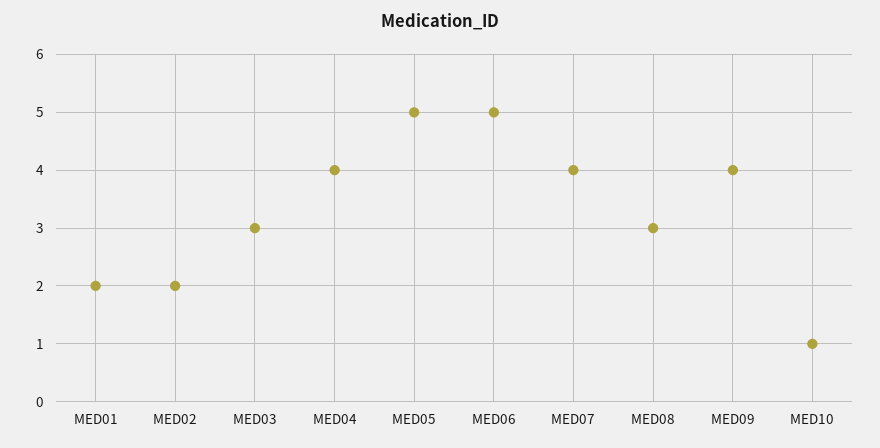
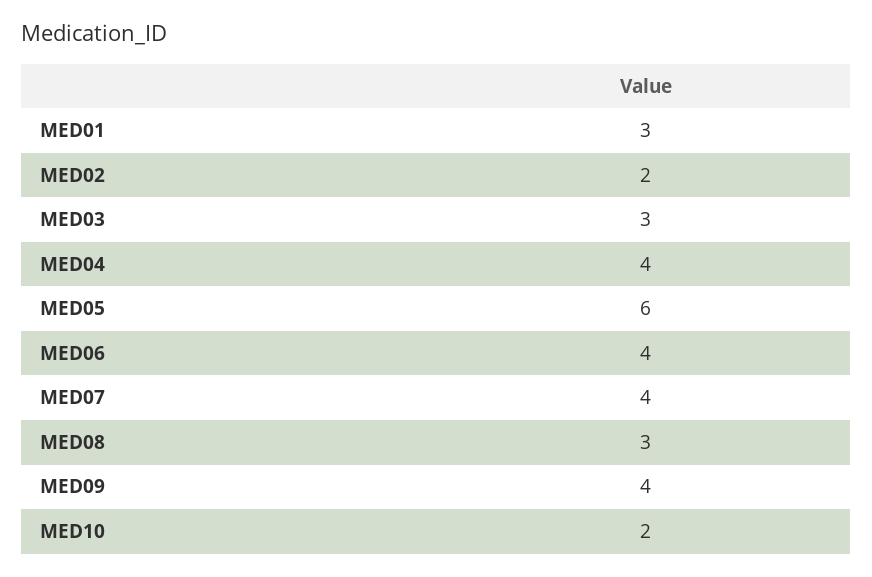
MED01: 2 -> 3
MED05: 5 -> 6
MED06: 5 -> 4
MED10: 1 -> 2

